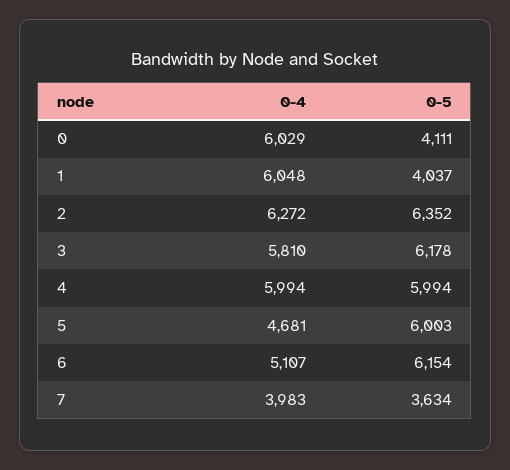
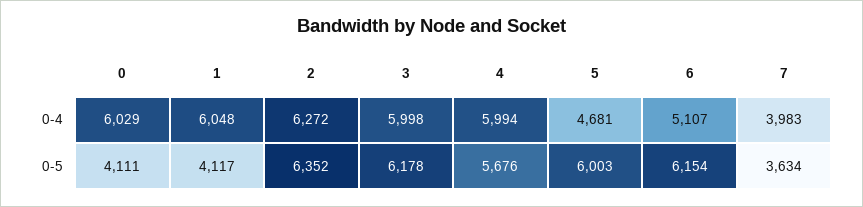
0-5, 1: 4037 -> 4117
0-4, 3: 5810 -> 5998
0-5, 4: 5994 -> 5676

